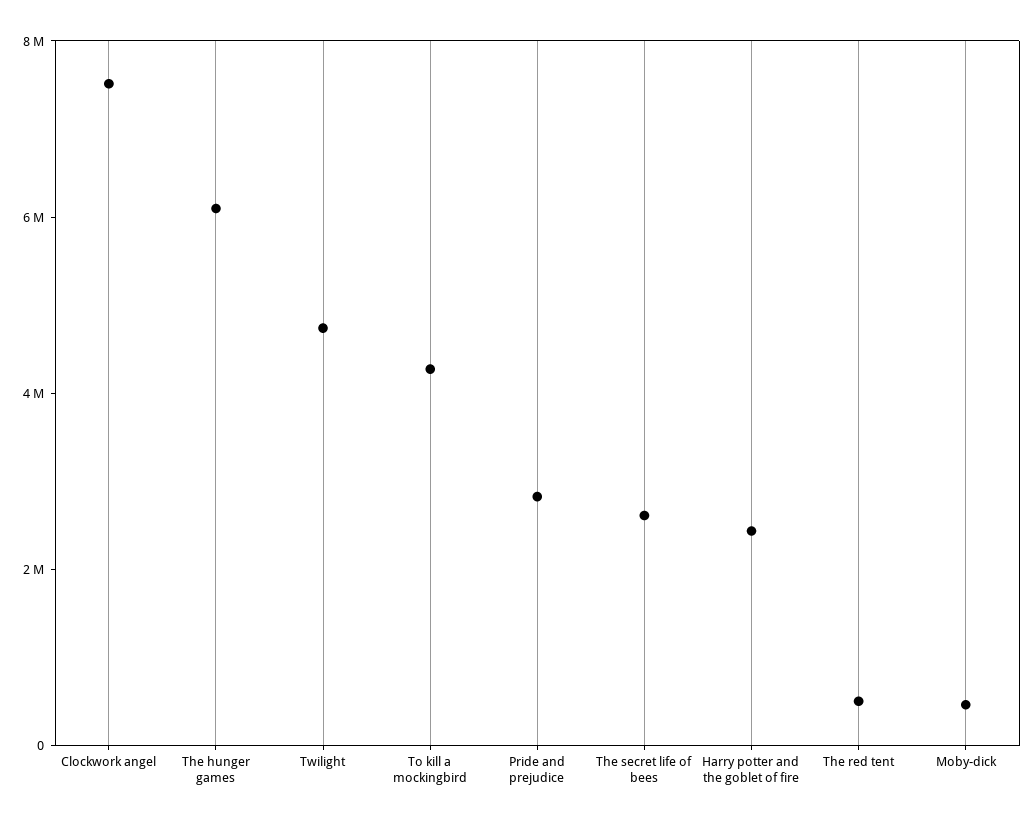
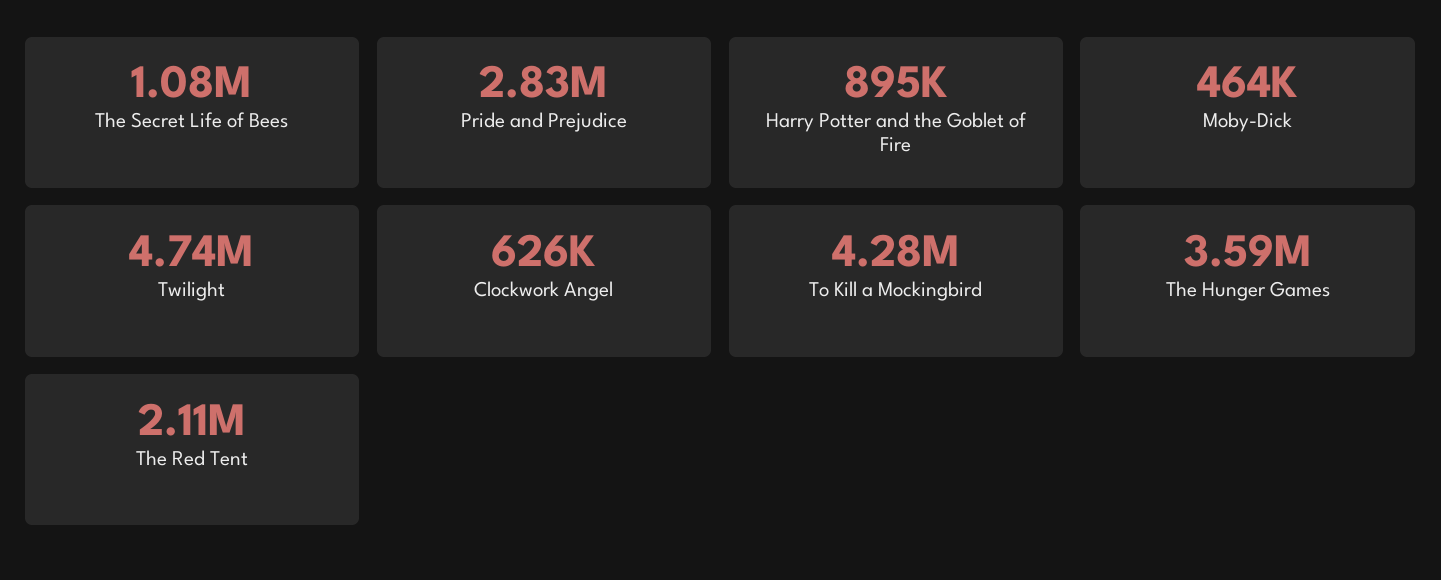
Clockwork angel: 7500000 -> 626000
The hunger games: 6000000 -> 3590000
The secret life of bees: 2500000 -> 1080000
Harry potter and the goblet of fire: 2500000 -> 895000
The red tent: 500000 -> 2110000

